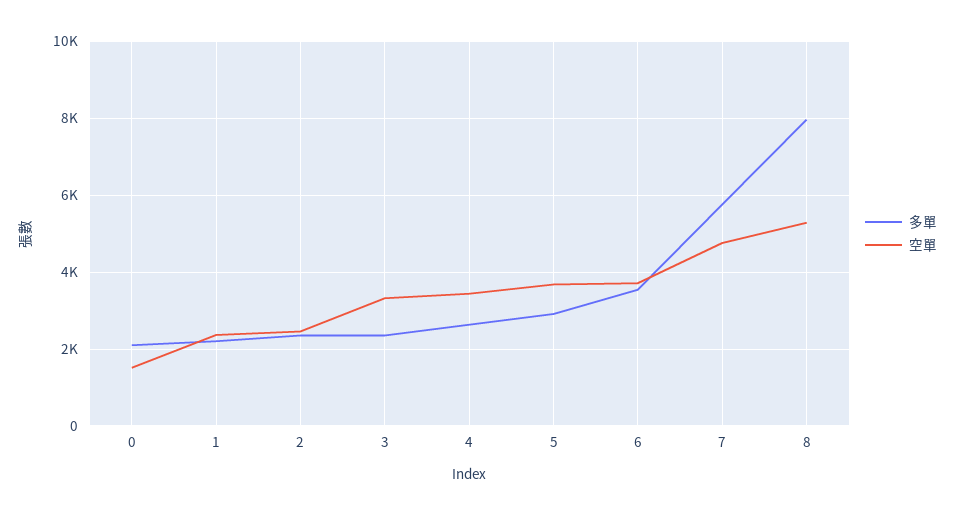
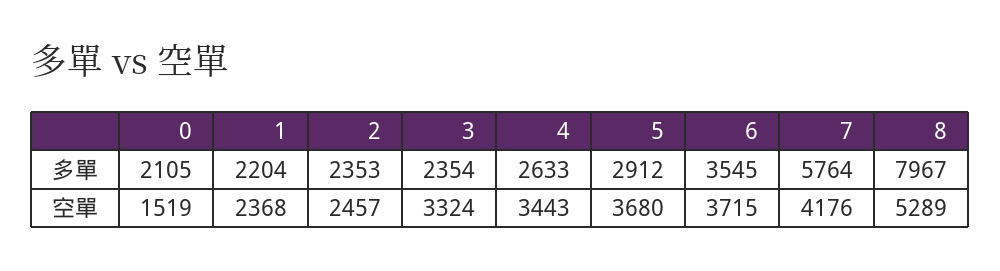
空單, 7: 4800 -> 4176

